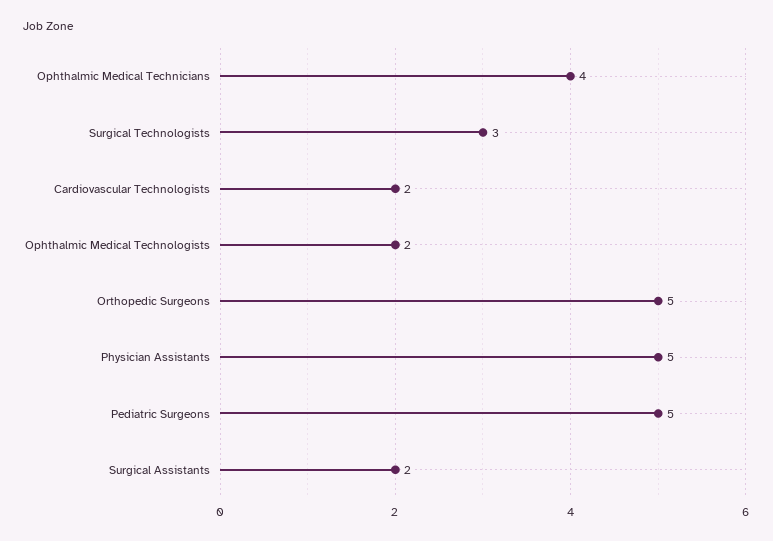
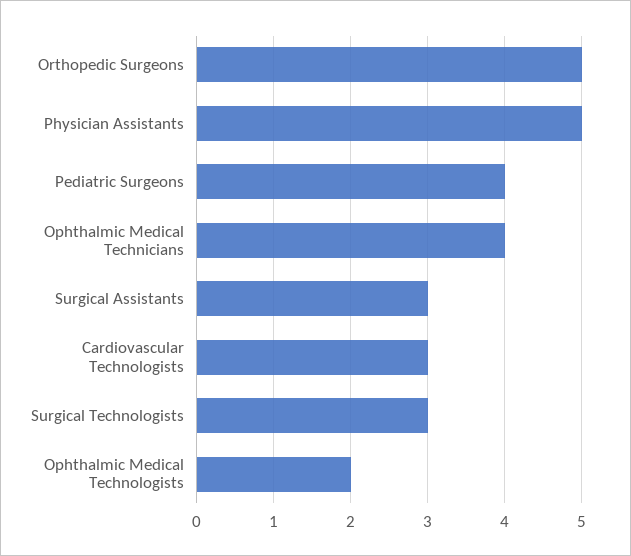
Cardiovascular Technologists: 2 -> 3
Pediatric Surgeons: 5 -> 4
Surgical Assistants: 2 -> 3

